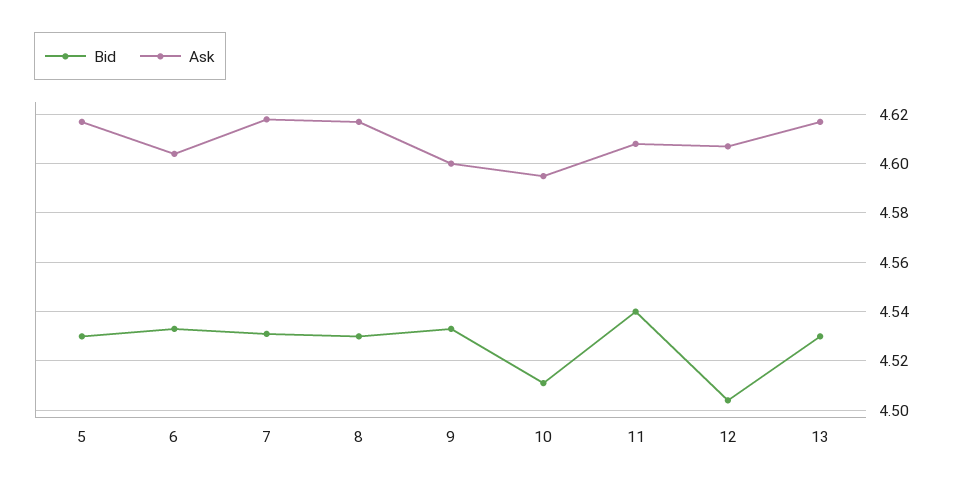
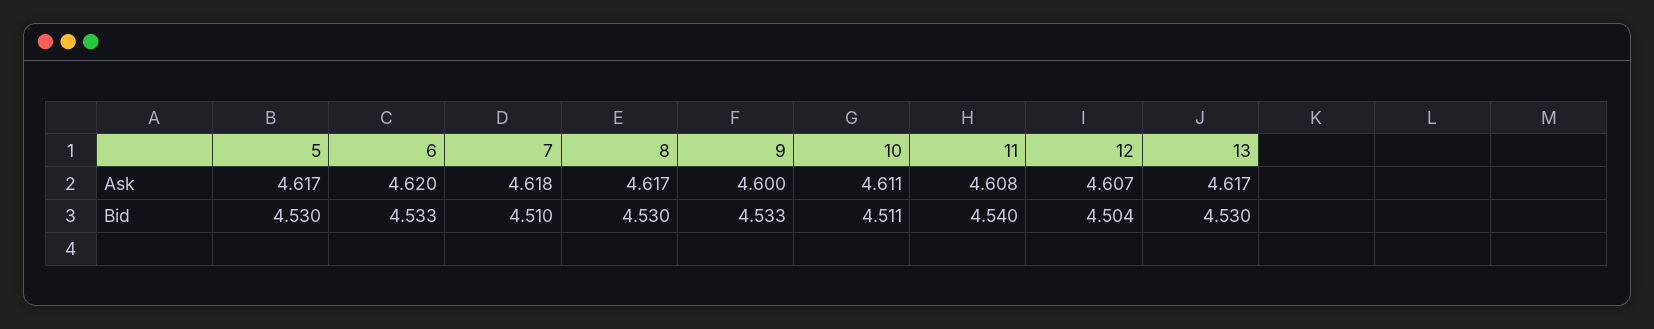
Ask, 6: 4.605 -> 4.62
Bid, 7: 4.53 -> 4.51
Ask, 10: 4.595 -> 4.611

